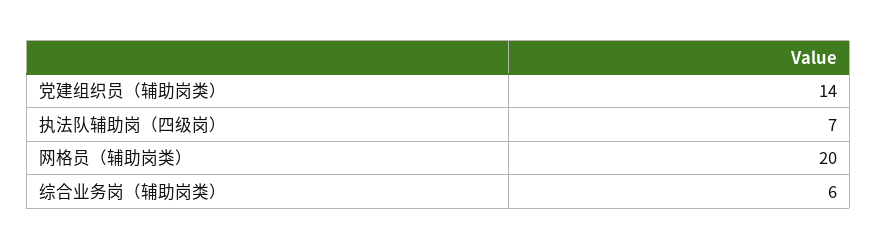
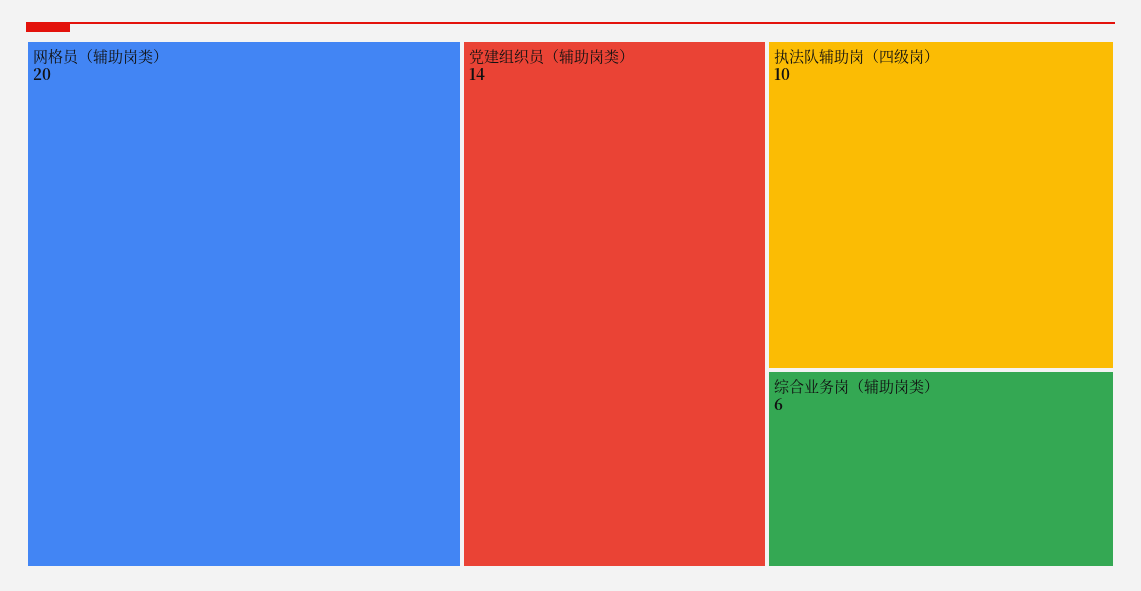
执法队辅助岗（四级岗）: 7 -> 10

